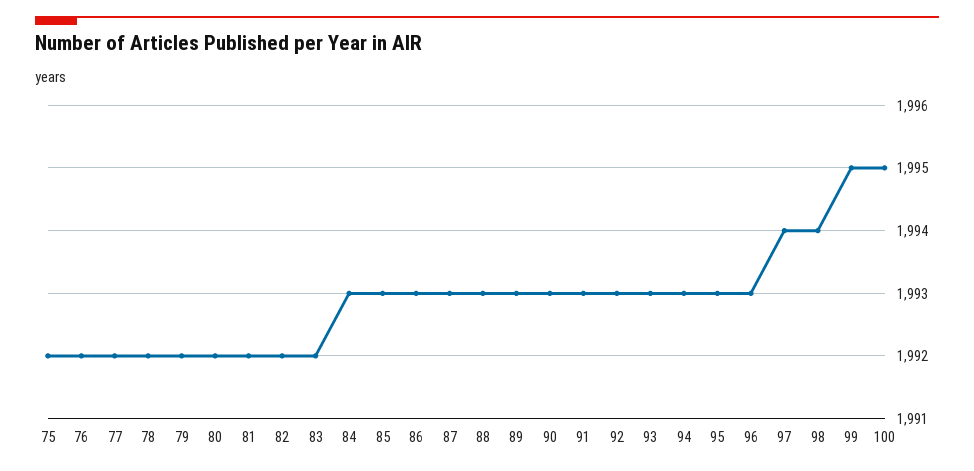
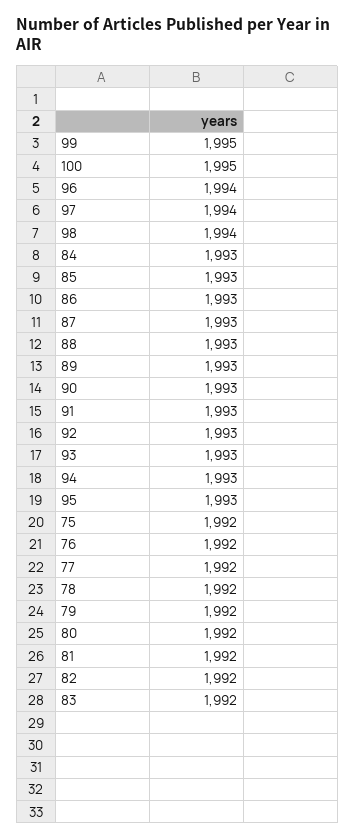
96: 1993 -> 1994

